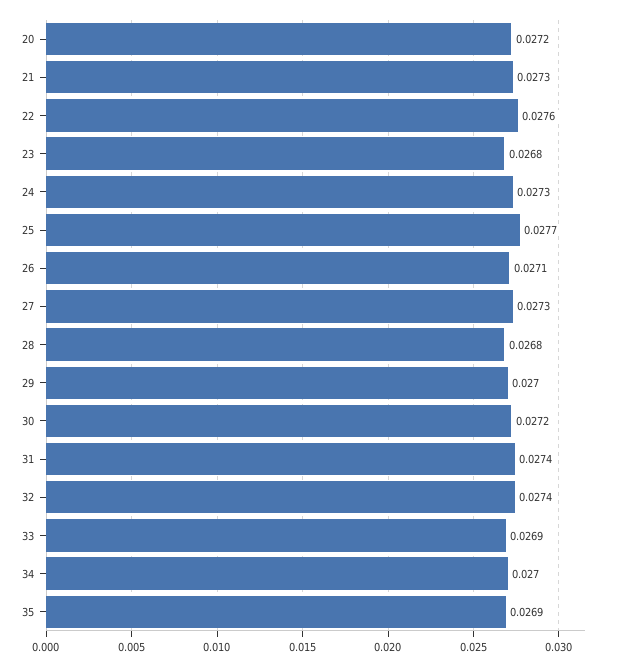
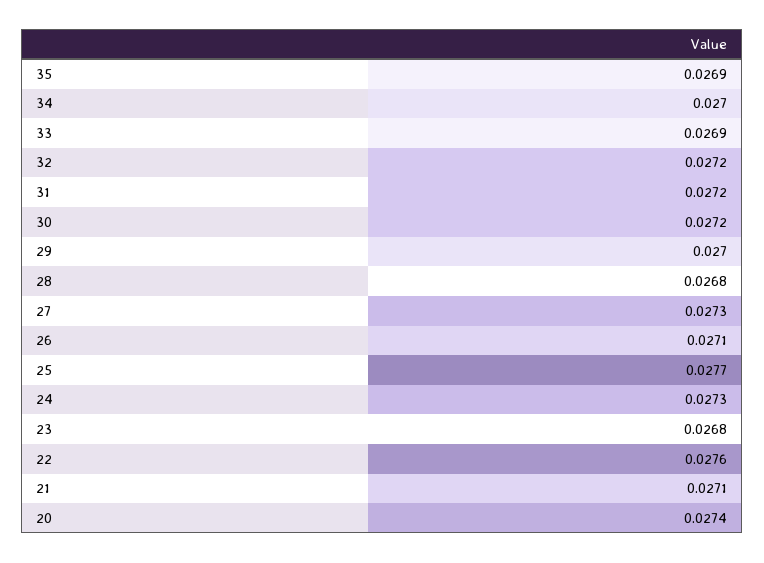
20: 0.0272 -> 0.0274
21: 0.0273 -> 0.0271
31: 0.0274 -> 0.0272
32: 0.0274 -> 0.0272

